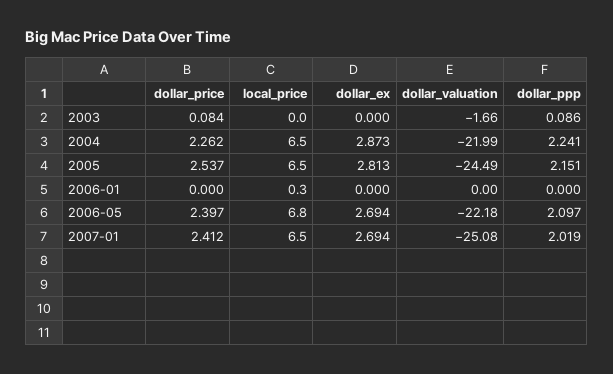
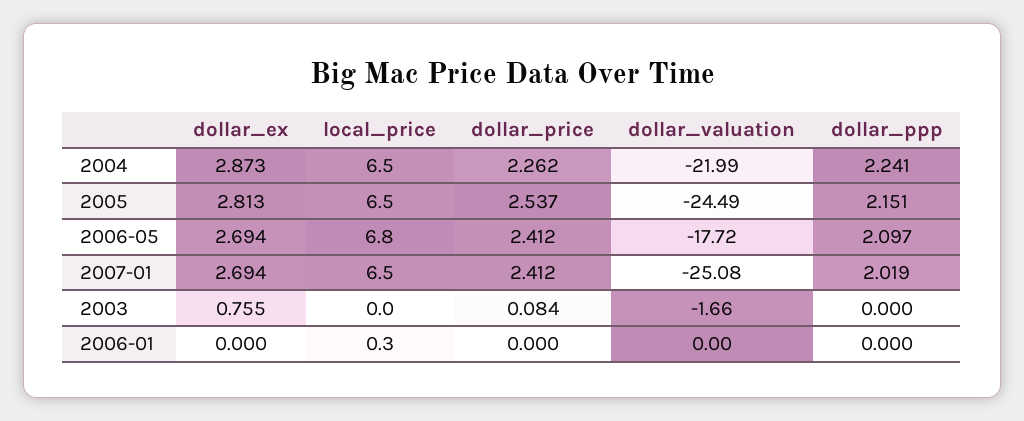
dollar_ex, 2003: 0 -> 0.755
dollar_ppp, 2003: 0.086 -> 0
dollar_price, 2006-05: 2.397 -> 2.412
dollar_valuation, 2006-05: -22.18 -> -17.72

